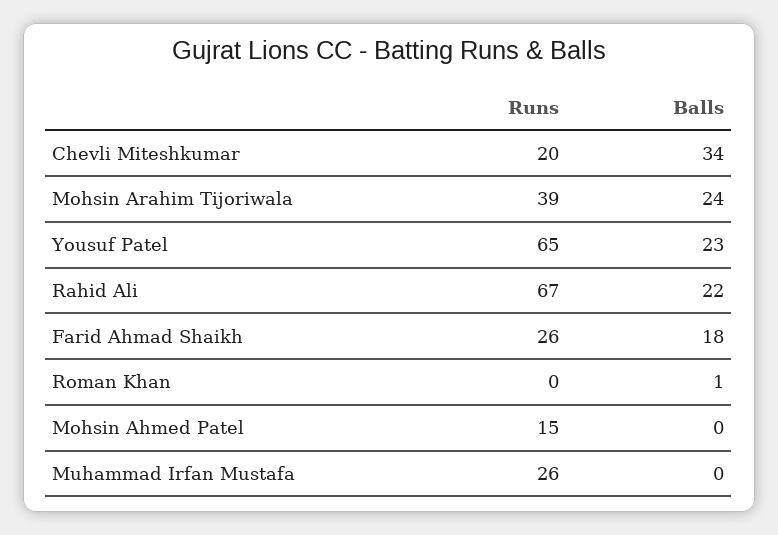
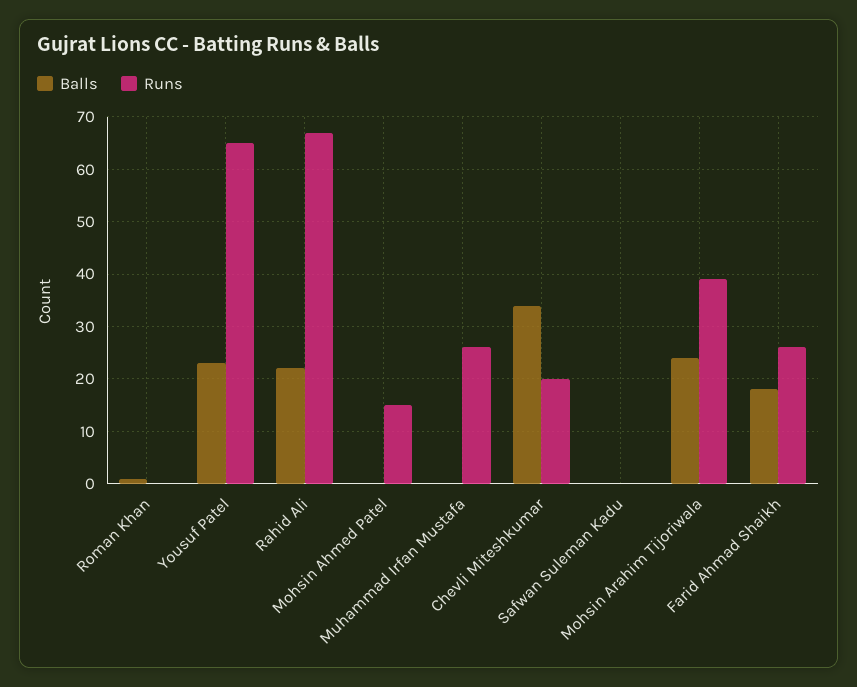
Balls, Safwan Suleman Kadu: none -> 0
Runs, Safwan Suleman Kadu: none -> 0

